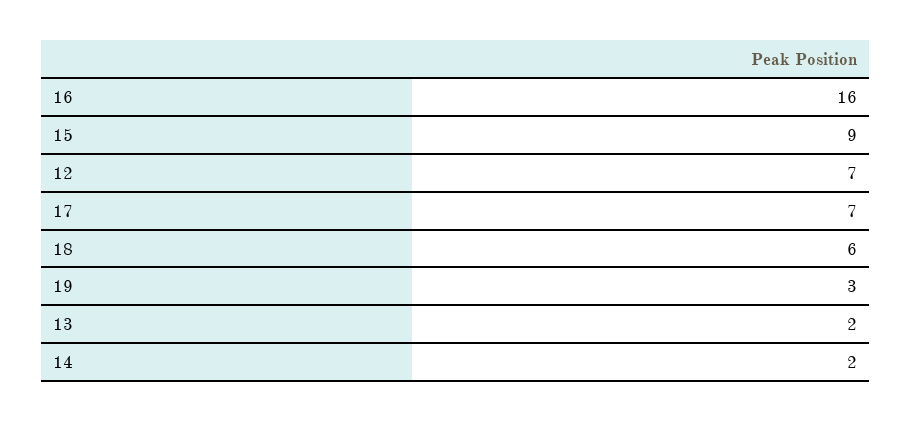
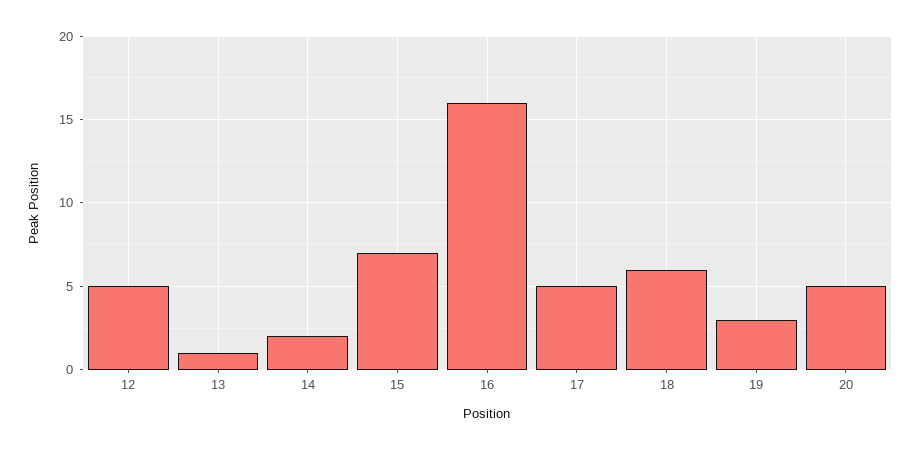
15: 9 -> 7
12: 7 -> 5
17: 7 -> 5
13: 2 -> 1
20: none -> 5

